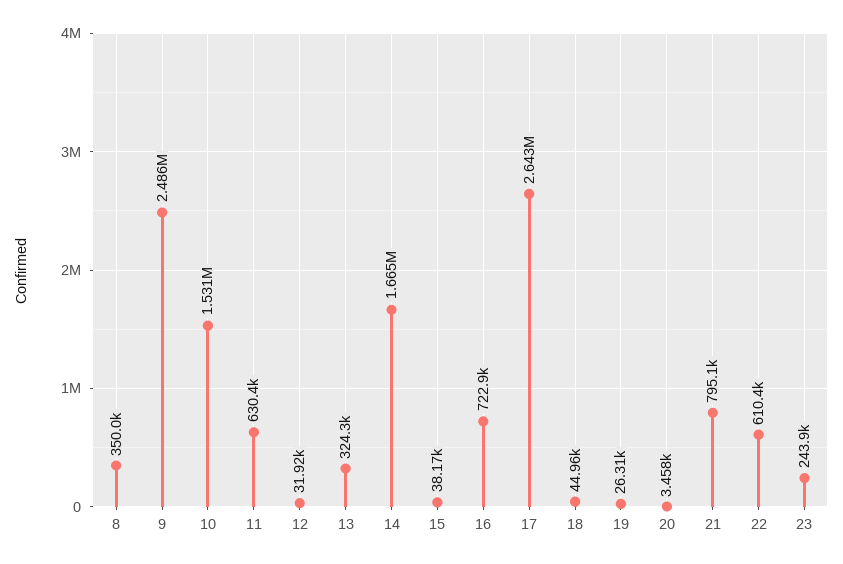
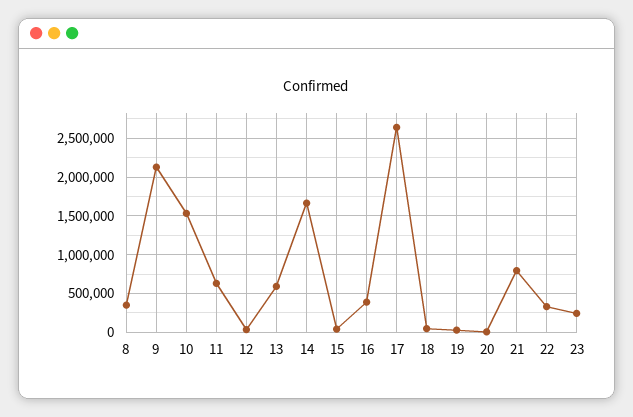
9: 2486000 -> 2100000
13: 324300 -> 600000
16: 722900 -> 400000
22: 610400 -> 300000

